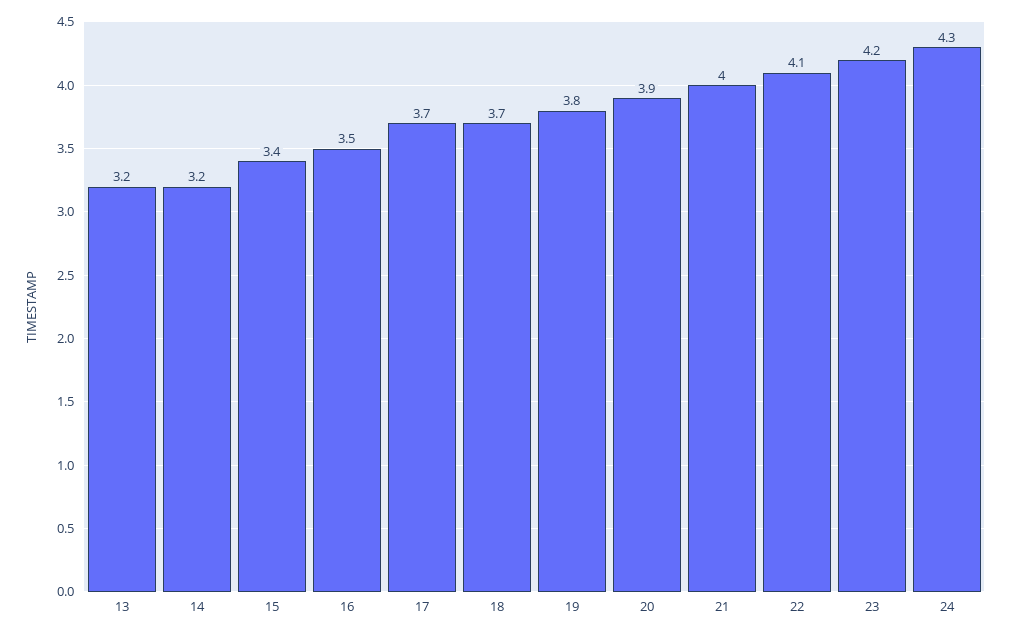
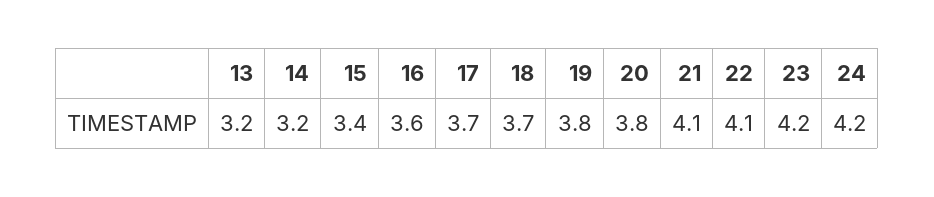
16: 3.5 -> 3.6
20: 3.9 -> 3.8
21: 4 -> 4.1
24: 4.3 -> 4.2

